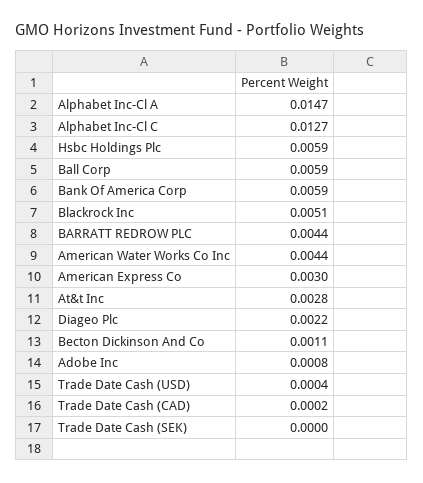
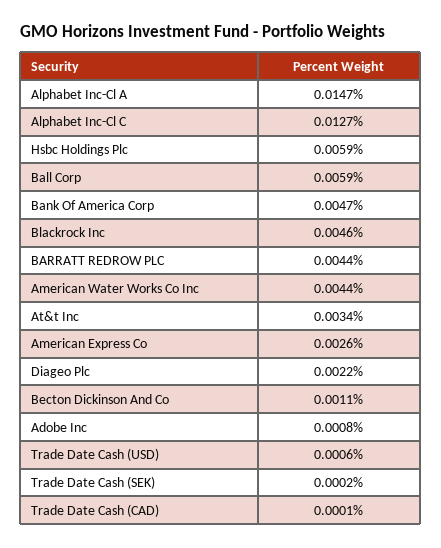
Bank Of America Corp: 0.0059 -> 0.0047
Blackrock Inc: 0.0051 -> 0.0046
American Express Co: 0.003 -> 0.0026
At&t Inc: 0.0028 -> 0.0034
Trade Date Cash (USD): 0.0004 -> 0.0006
Trade Date Cash (CAD): 0.0002 -> 0.0001
Trade Date Cash (SEK): 0 -> 0.0002

